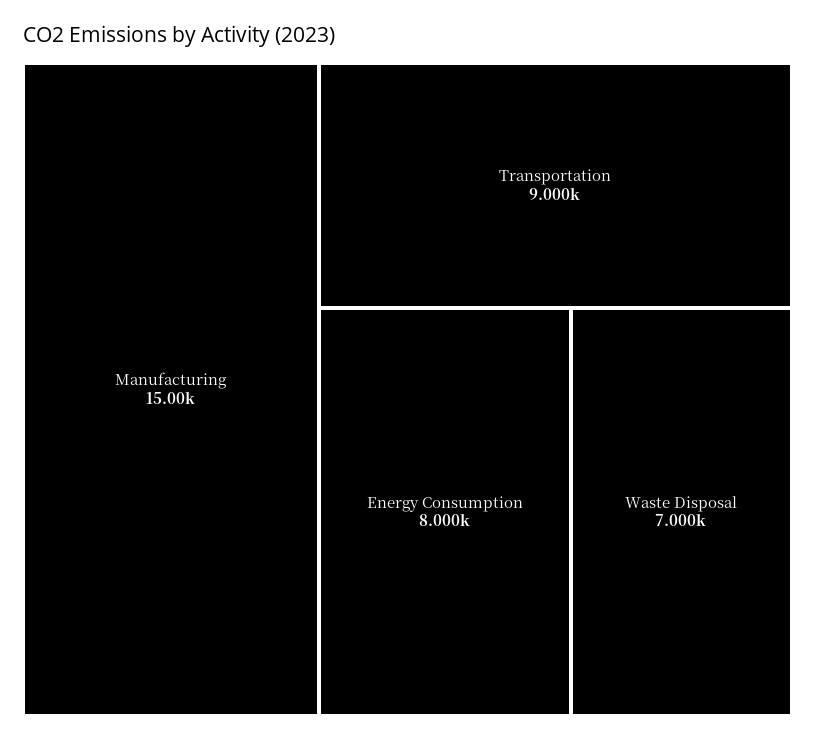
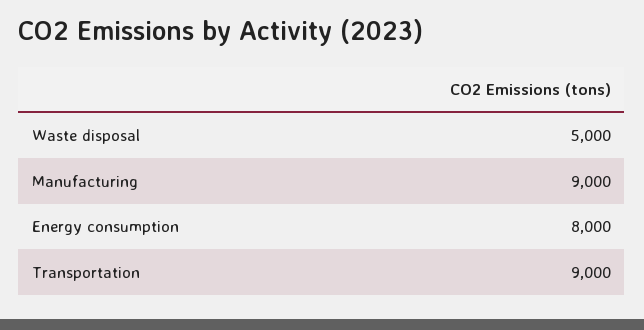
Manufacturing: 15000 -> 9000
Waste Disposal: 7000 -> 5000

